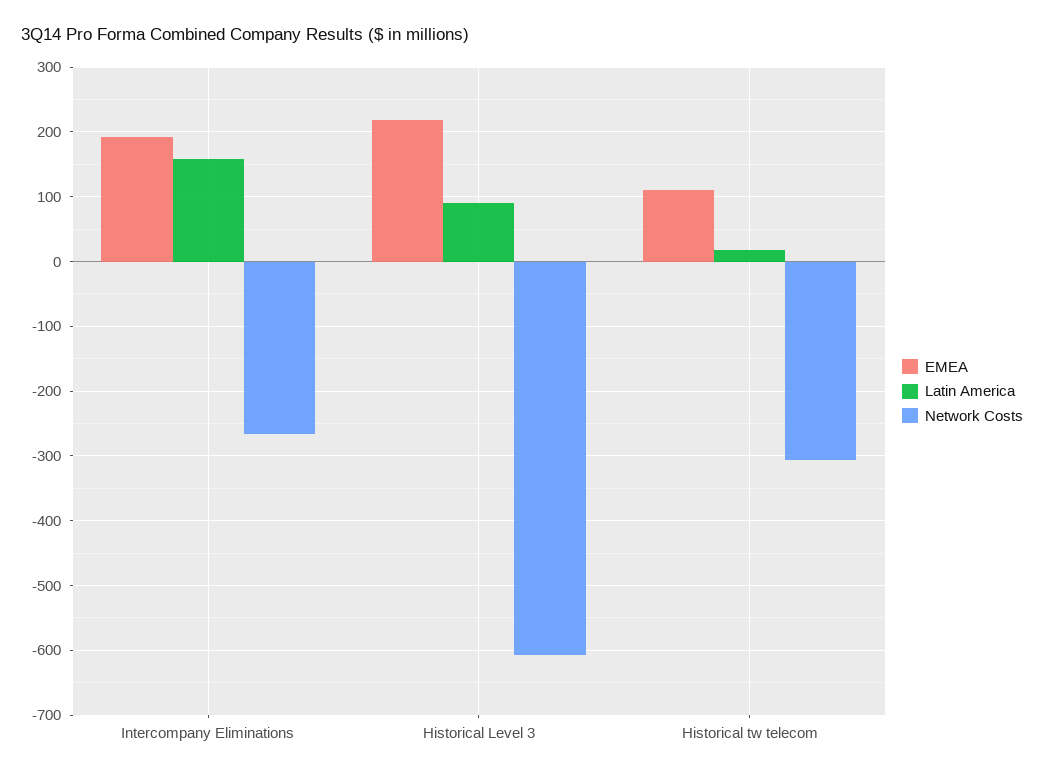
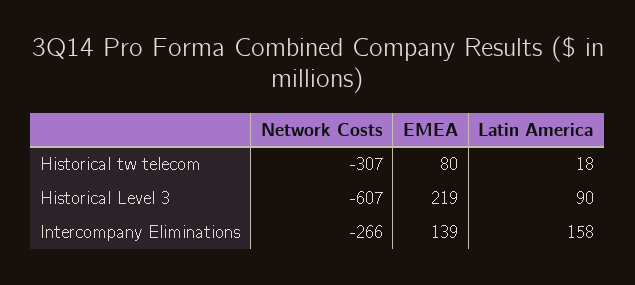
EMEA, Intercompany Eliminations: 190 -> 139
EMEA, Historical tw telecom: 110 -> 80

